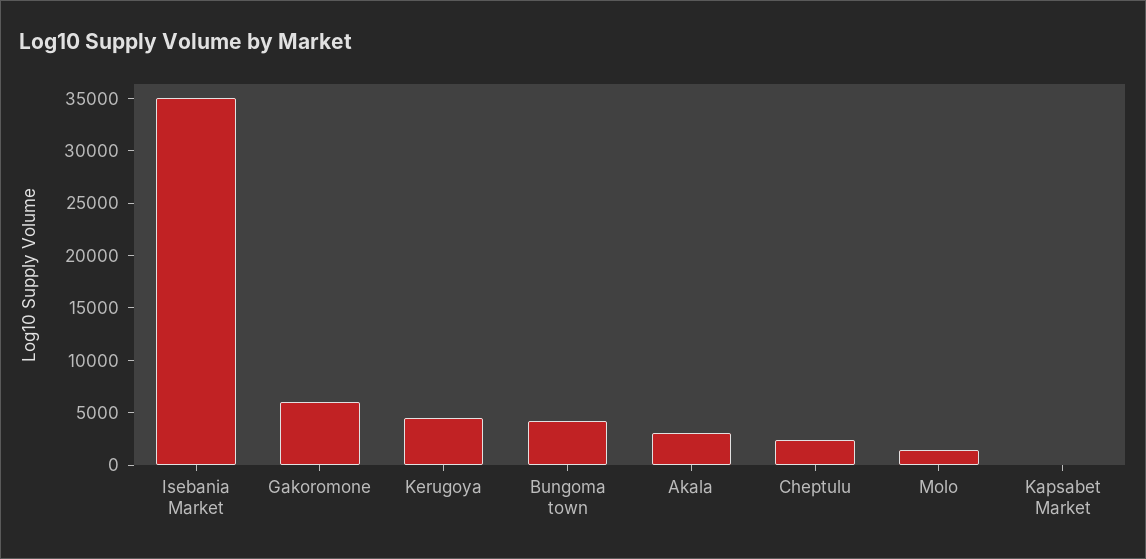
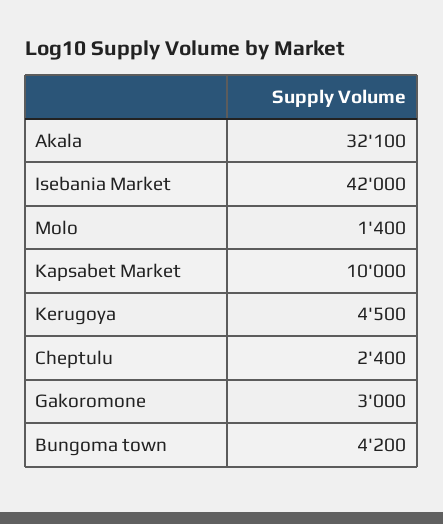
Isebania Market: 35000 -> 42000
Gakoromone: 6000 -> 3000
Akala: 3000 -> 32100
Kapsabet Market: 0 -> 10000

